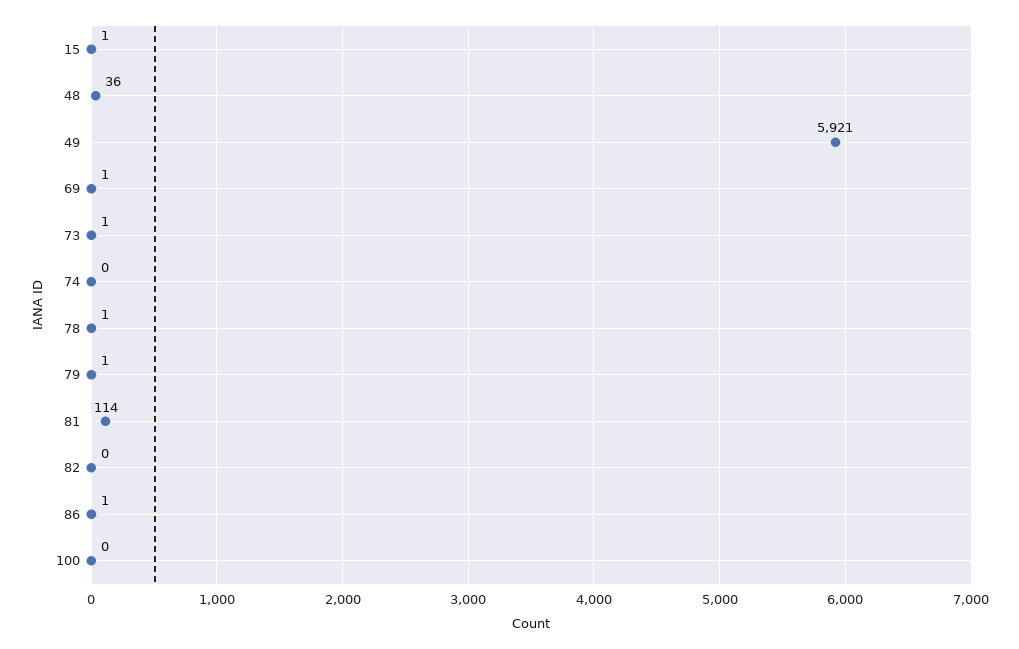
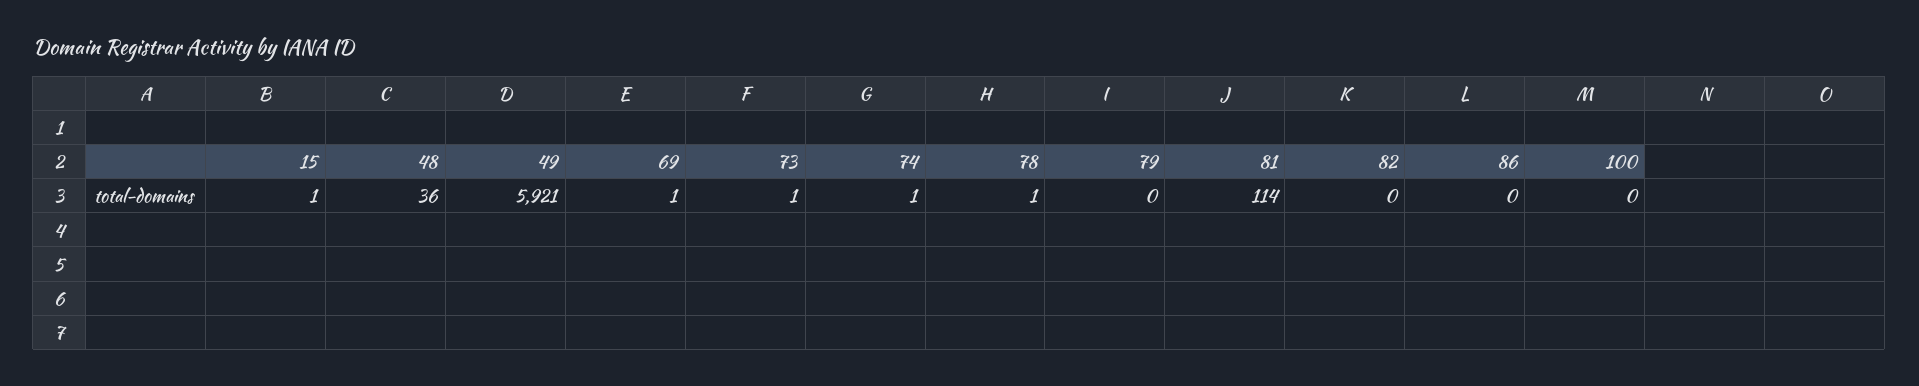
74: 0 -> 1
79: 1 -> 0
86: 1 -> 0

